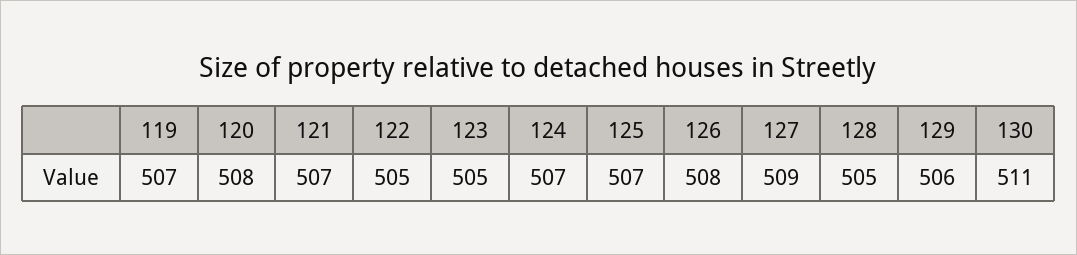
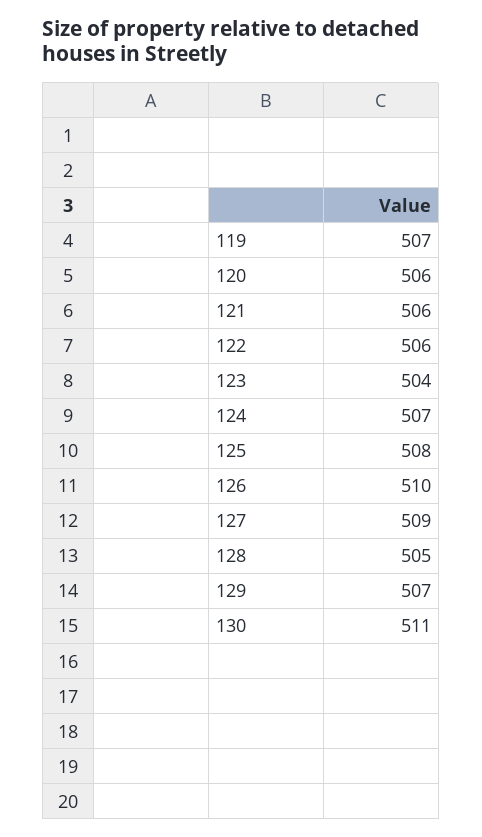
120: 508 -> 506
121: 507 -> 506
122: 505 -> 506
123: 505 -> 504
125: 507 -> 508
126: 508 -> 510
129: 506 -> 507

